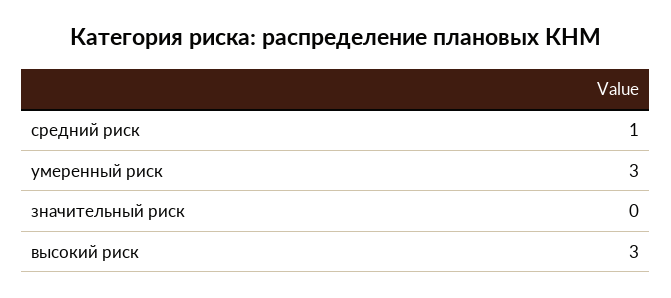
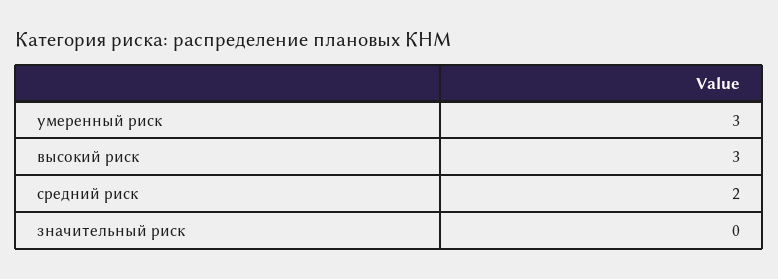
средний риск: 1 -> 2

